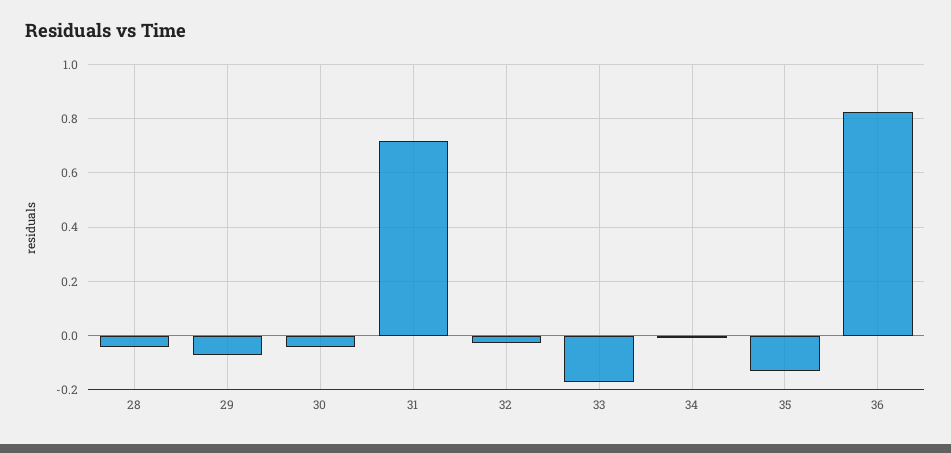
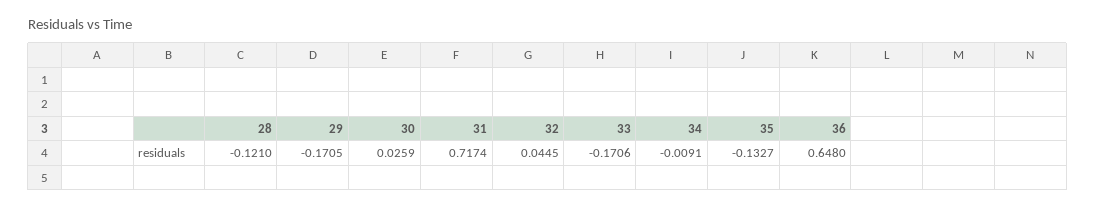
28: -0.05 -> -0.121
29: -0.075 -> -0.1705
30: -0.05 -> 0.0259
32: -0.025 -> 0.0445
36: 0.825 -> 0.648

